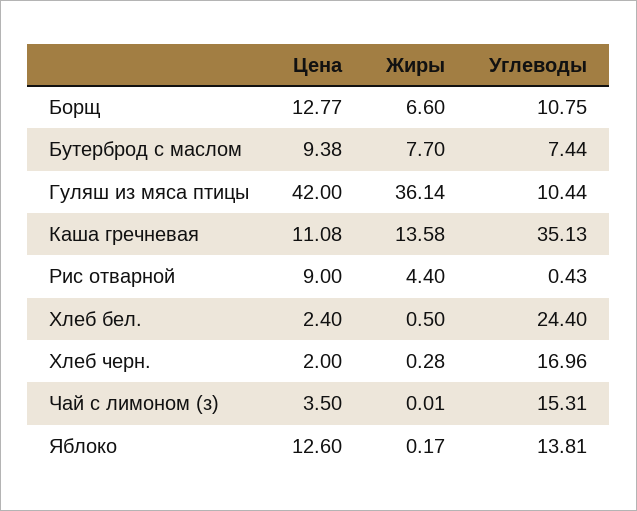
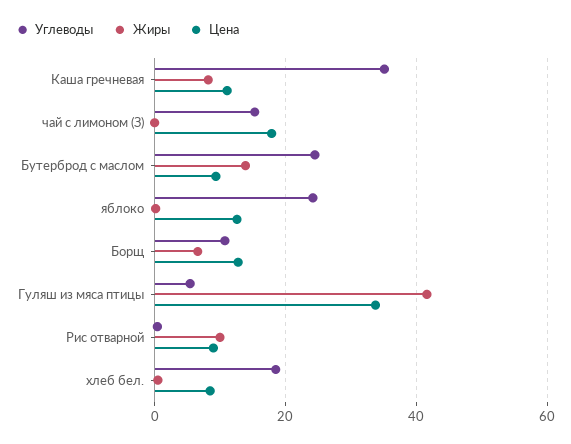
Жиры, Бутерброд с маслом: 7.7 -> 14
Углеводы, Бутерброд с маслом: 7.44 -> 24
Цена, Гуляш из мяса птицы: 42 -> 34
Жиры, Гуляш из мяса птицы: 36.14 -> 42
Углеводы, Гуляш из мяса птицы: 10.44 -> 6
Жиры, Каша гречневая: 13.58 -> 8
Жиры, Рис отварной: 4.4 -> 10
Цена, Хлеб бел.: 2.4 -> 8
Углеводы, Хлеб бел.: 24.4 -> 18
Цена, Хлеб черн.: 2 -> none
Жиры, Хлеб черн.: 0.28 -> none
Углеводы, Хлеб черн.: 16.96 -> none
Цена, Чай с лимоном (з): 3.5 -> 18
Углеводы, Яблоко: 13.81 -> 24

